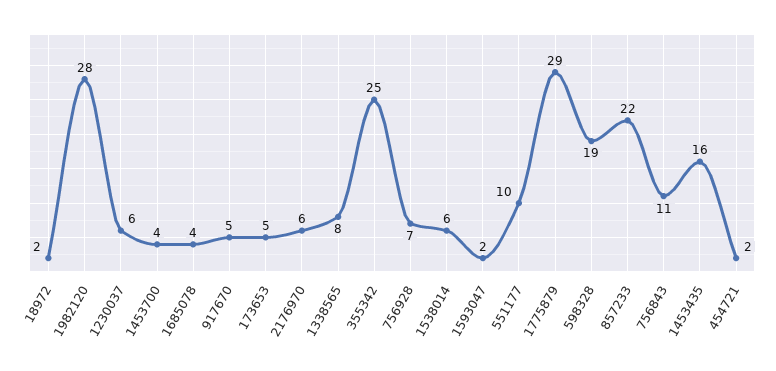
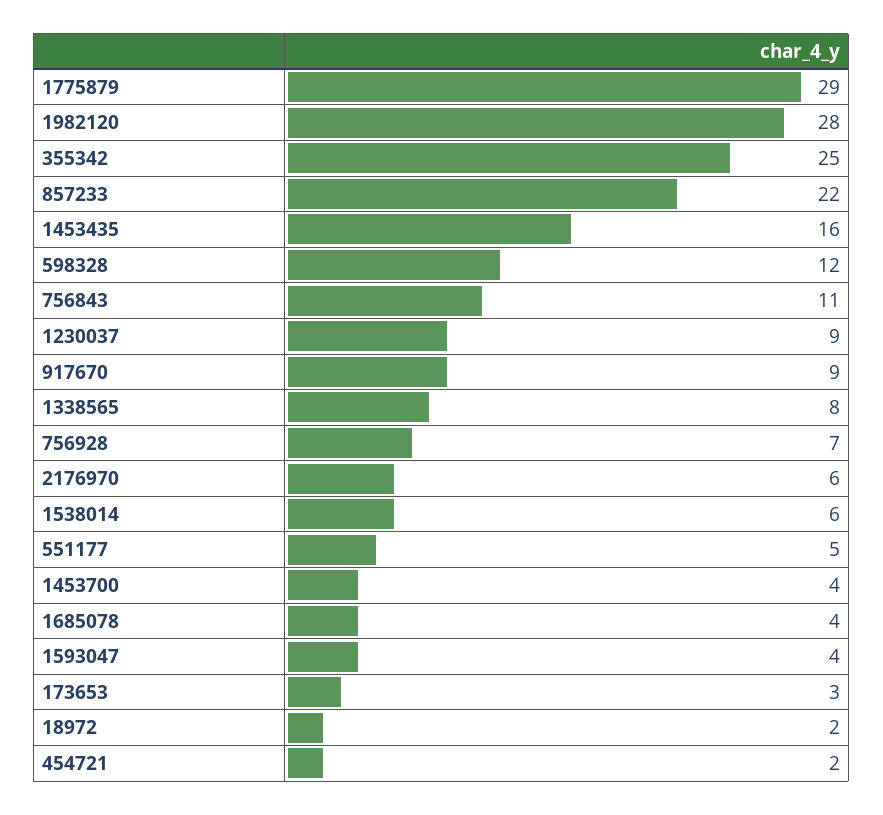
1230037: 6 -> 9
917670: 5 -> 9
173653: 5 -> 3
1593047: 2 -> 4
551177: 10 -> 5
598328: 19 -> 12

